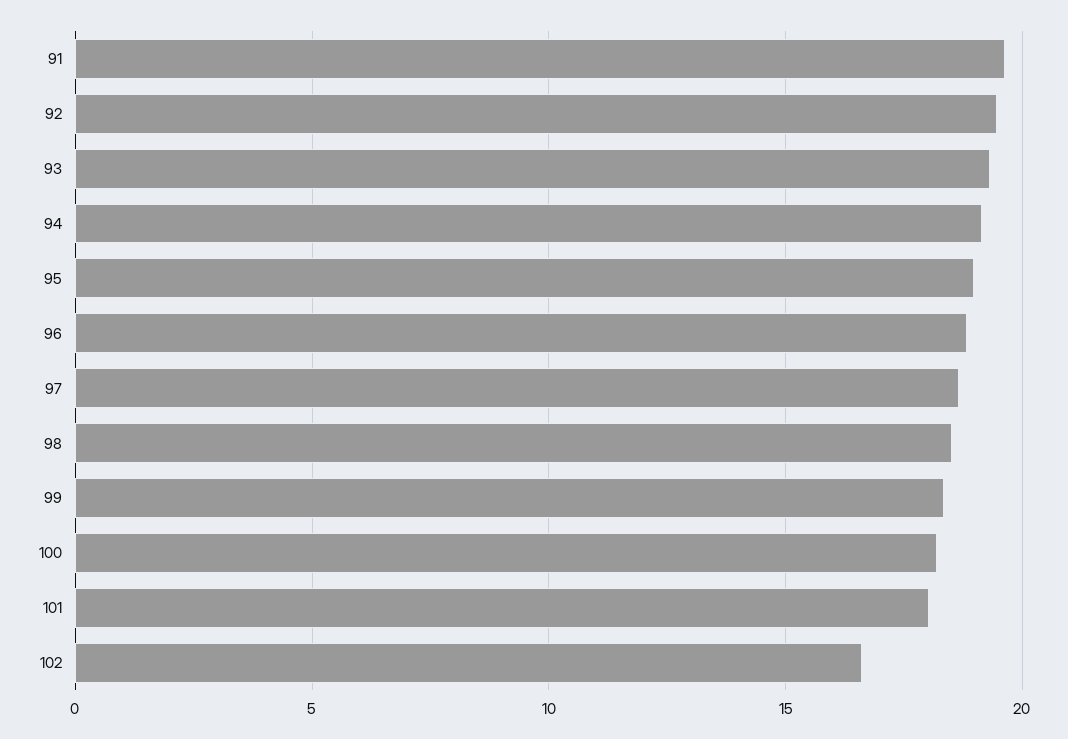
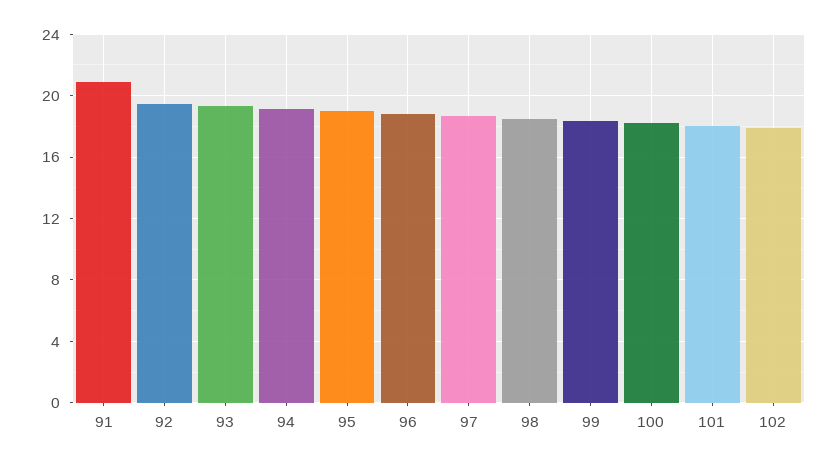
91: 19.5 -> 21
102: 16.5 -> 18

